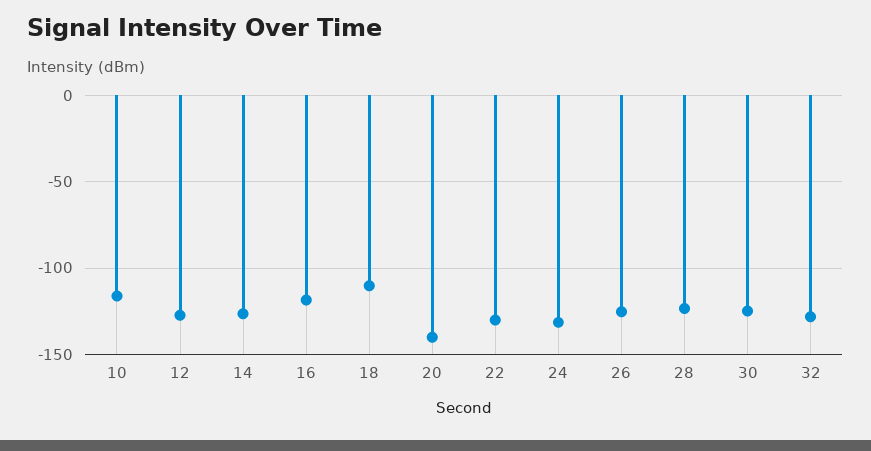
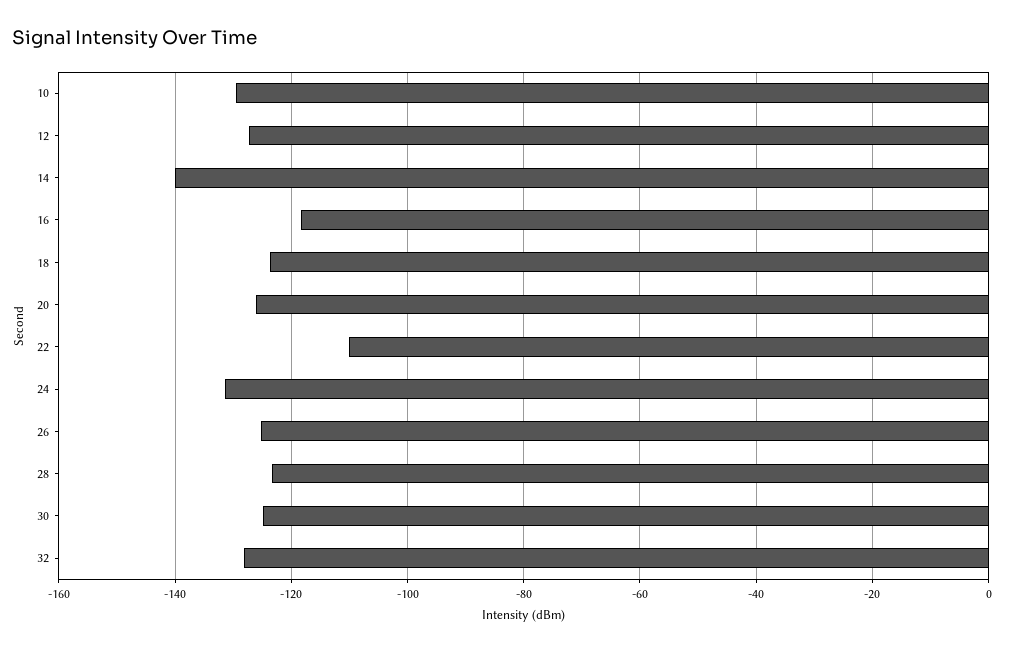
10: -115 -> -130
14: -125 -> -140
18: -110 -> -124
20: -140 -> -126
22: -130 -> -110

